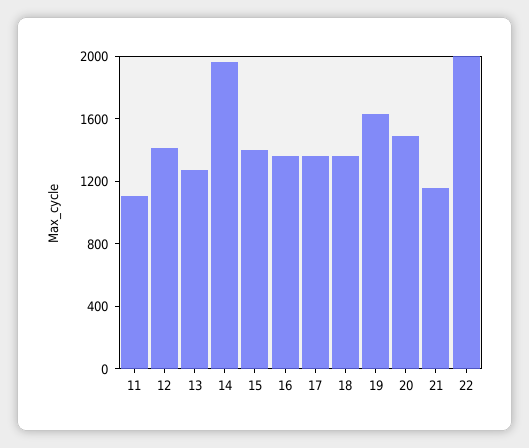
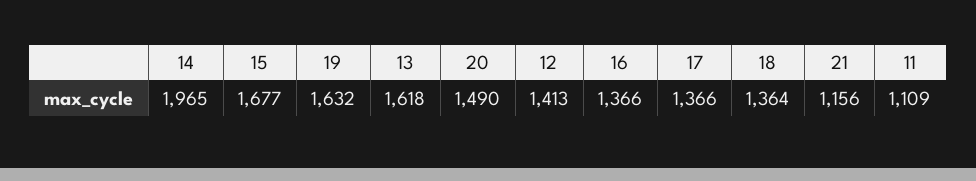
13: 1300 -> 1618
15: 1400 -> 1677
22: 2000 -> none

